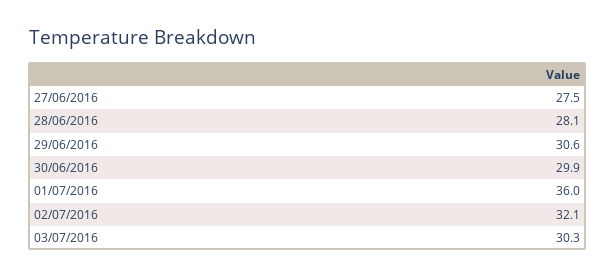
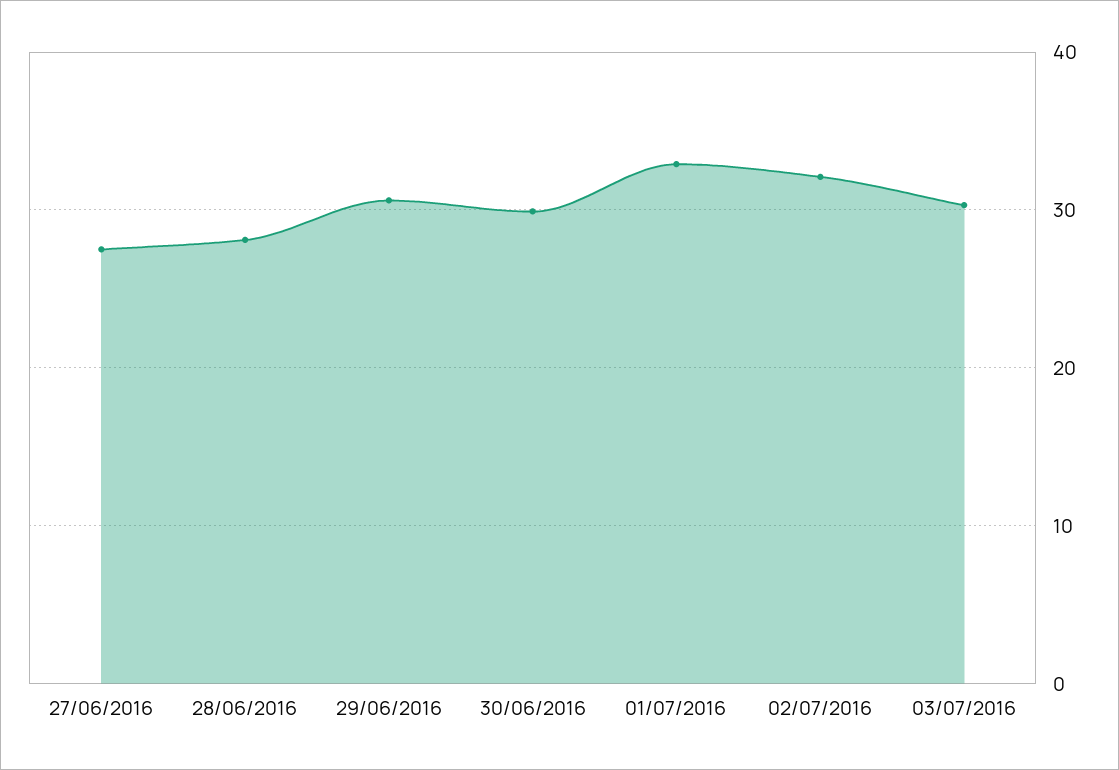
01/07/2016: 36 -> 33

